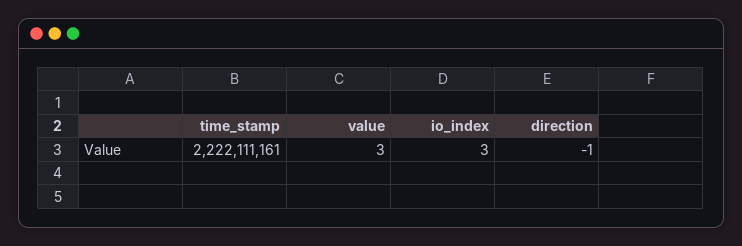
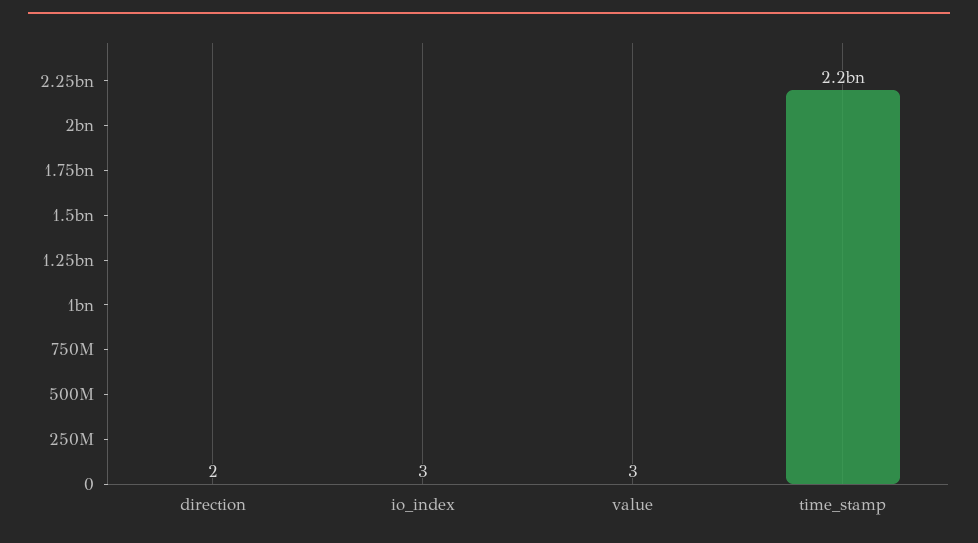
direction: -1 -> 2

